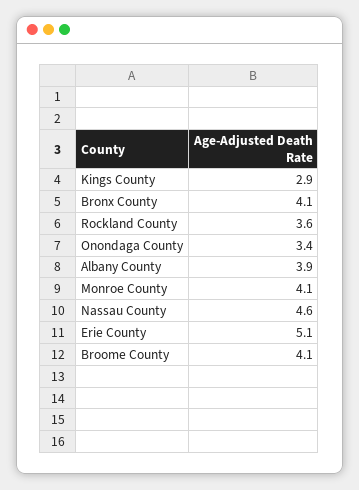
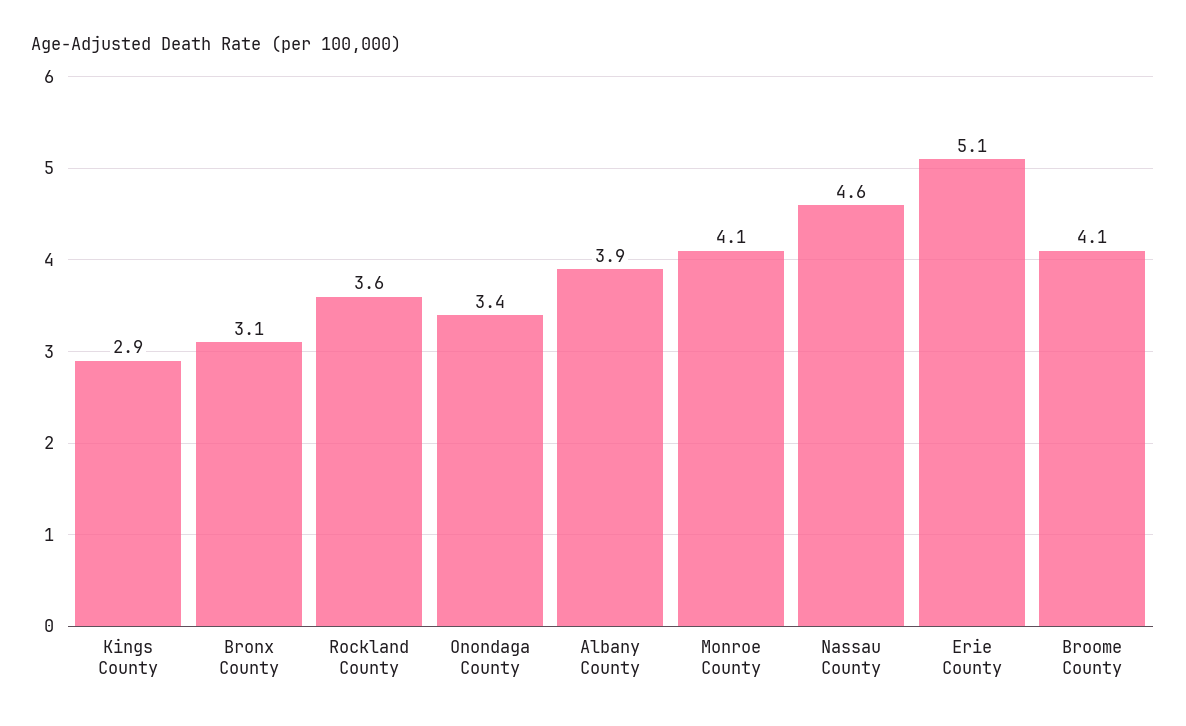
Bronx County: 4.1 -> 3.1

